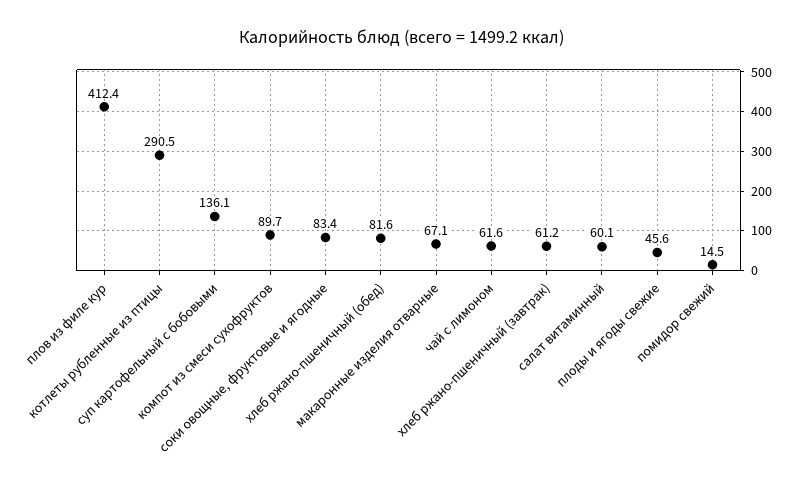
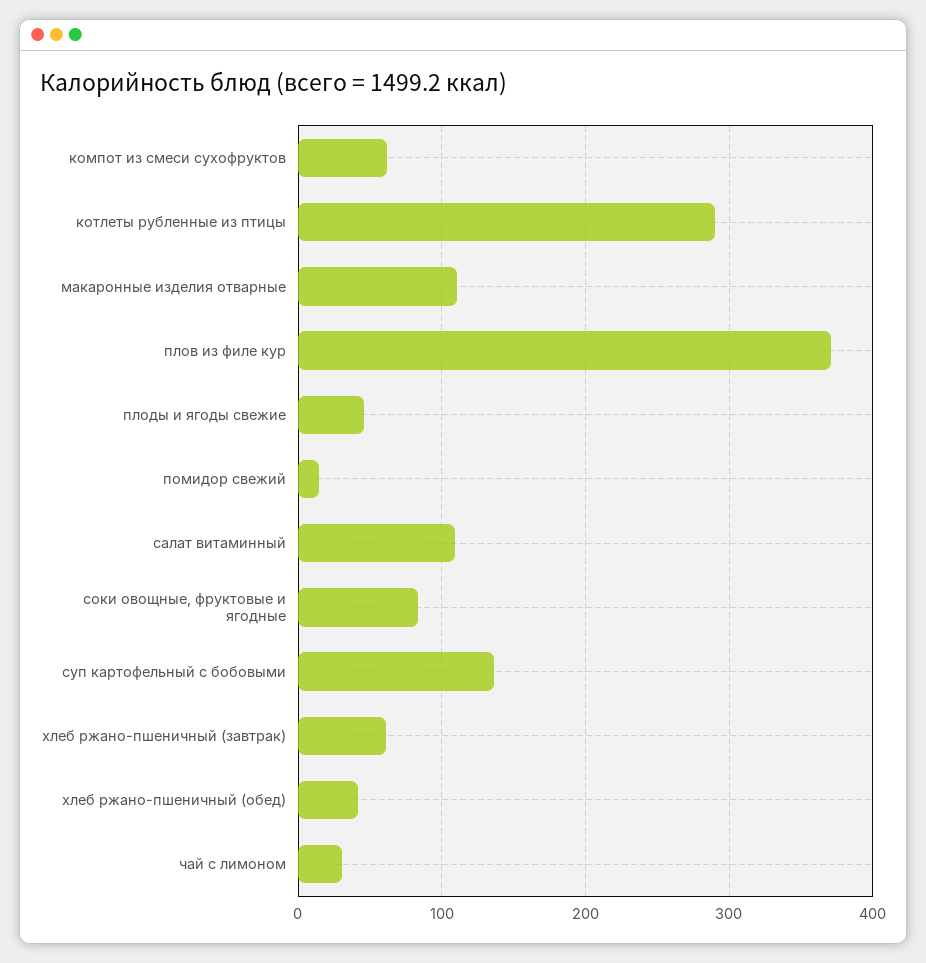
плов из филе кур: 412.4 -> 370
компот из смеси сухофруктов: 89.7 -> 60
хлеб ржано-пшеничный (обед): 81.6 -> 40
макаронные изделия отварные: 67.1 -> 110
чай с лимоном: 61.6 -> 30
салат витаминный: 60.1 -> 110

